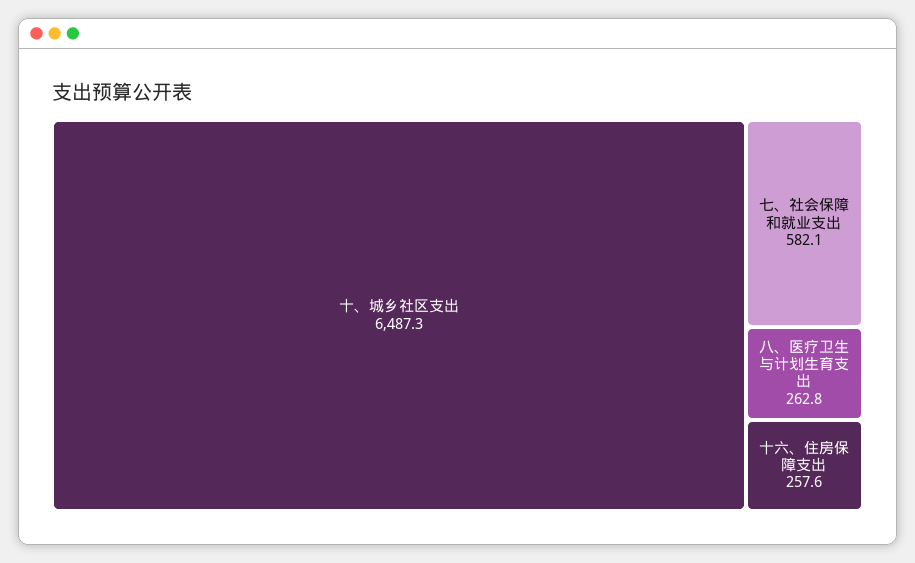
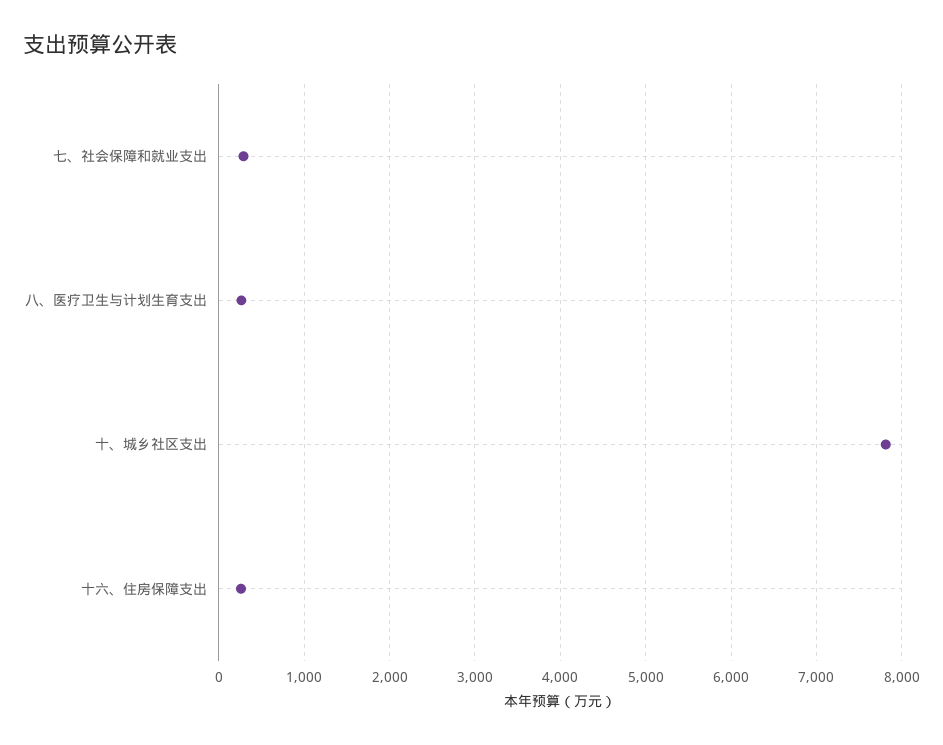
十、城乡社区支出: 6487.3 -> 7800
七、社会保障和就业支出: 582.1 -> 300

